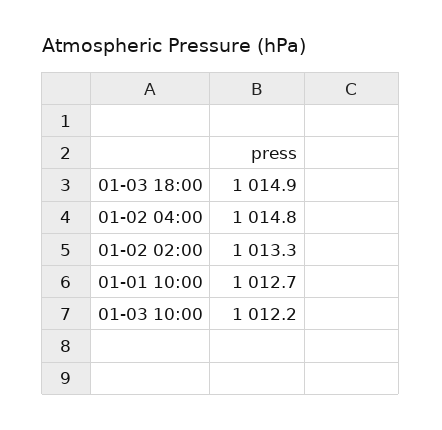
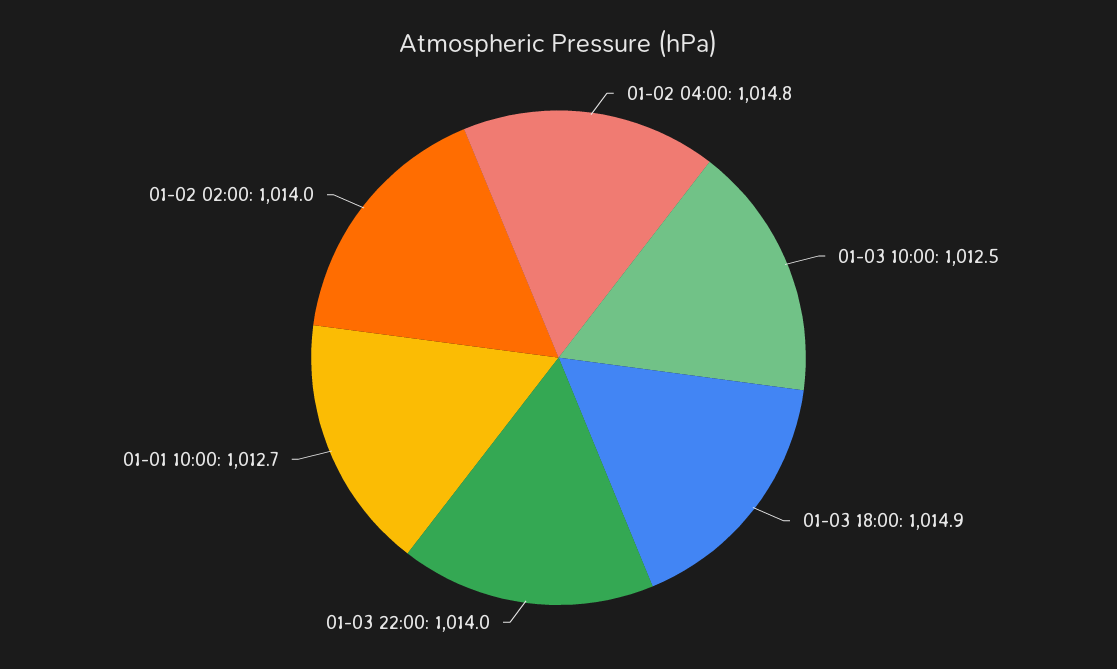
01-02 02:00: 1013.3 -> 1014
01-03 10:00: 1012.2 -> 1012.5
01-03 22:00: none -> 1014

